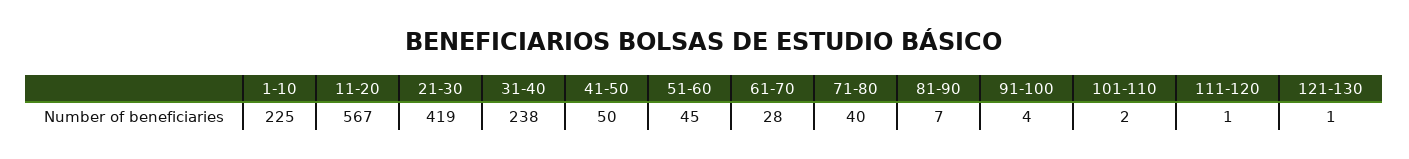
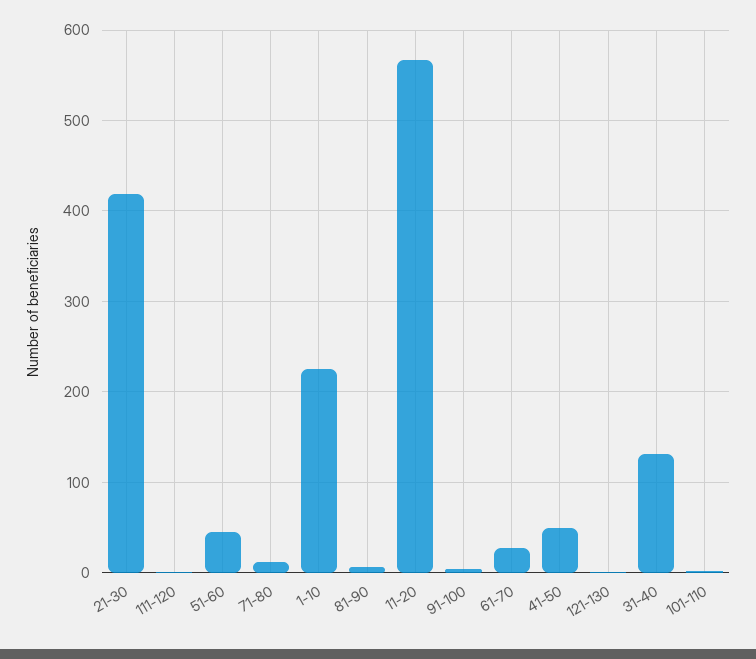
31-40: 238 -> 130
71-80: 40 -> 10

